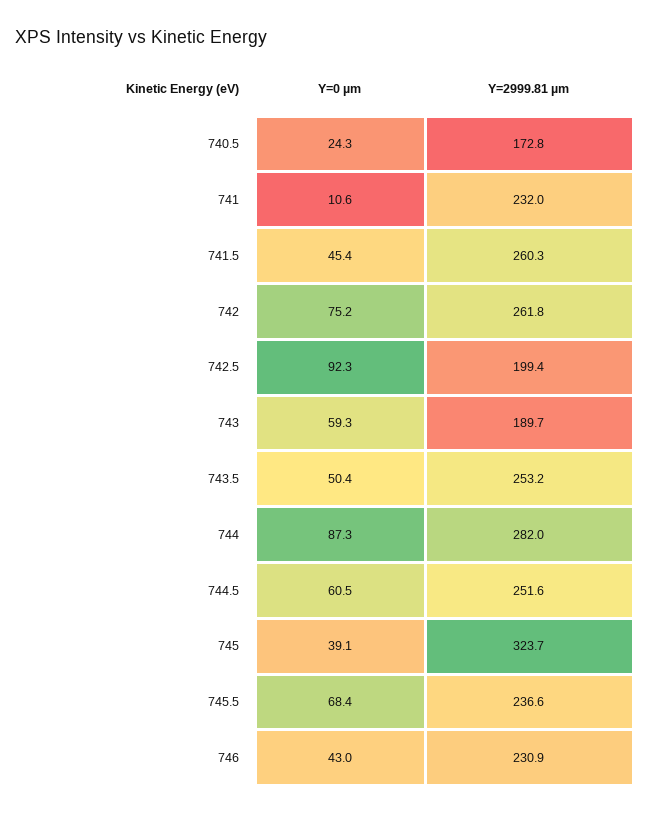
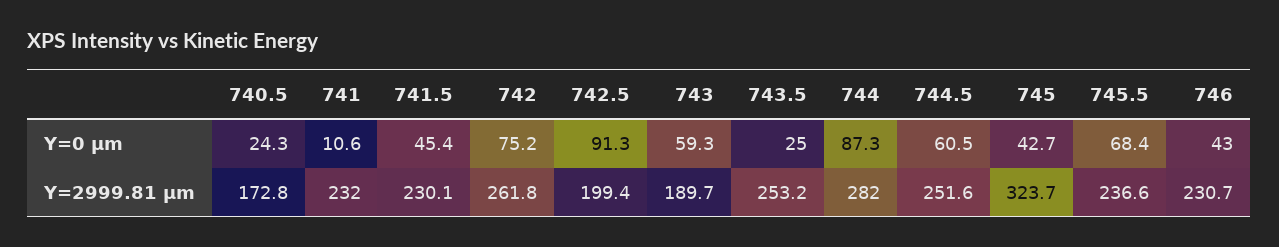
Y=2999.81 µm, 741.5: 260.3 -> 230.1
Y=0 µm, 742.5: 92.3 -> 91.3
Y=0 µm, 743.5: 50.4 -> 25
Y=0 µm, 745: 39.1 -> 42.7
Y=2999.81 µm, 746: 230.9 -> 230.7

